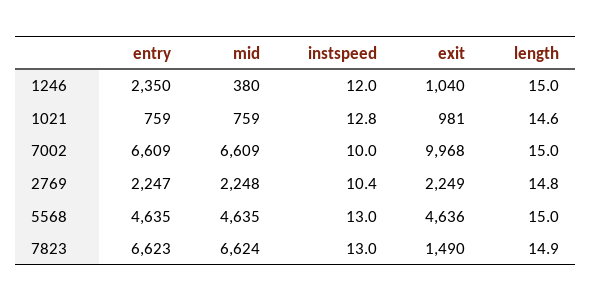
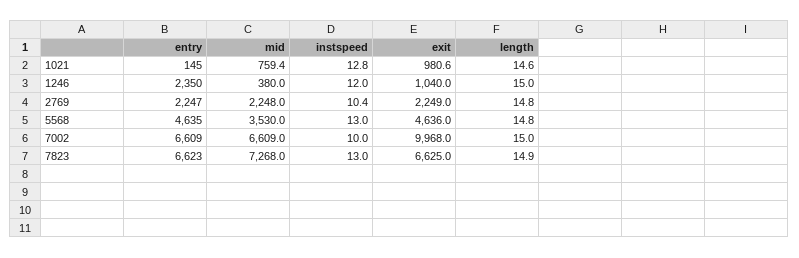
entry, 1021: 759 -> 145
mid, 5568: 4635 -> 3530
length, 5568: 15 -> 14.8
mid, 7823: 6624 -> 7268
exit, 7823: 1490 -> 6625

